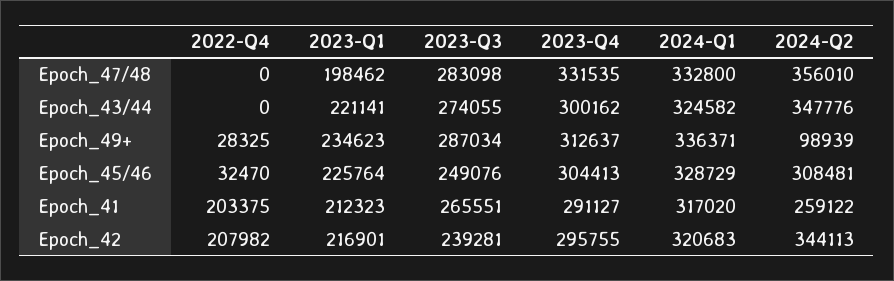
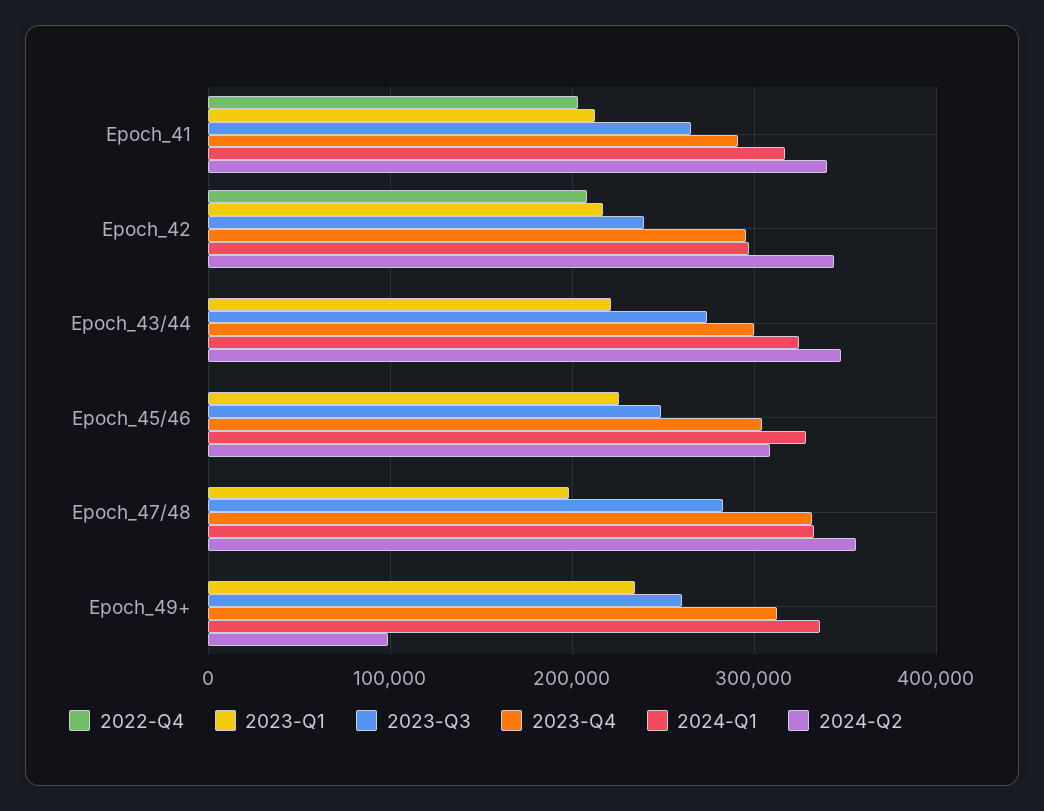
2022-Q4, Epoch_49+: 28325 -> 0
2023-Q3, Epoch_49+: 287034 -> 260000
2022-Q4, Epoch_45/46: 32470 -> 0
2024-Q2, Epoch_41: 259122 -> 340000
2024-Q1, Epoch_42: 320683 -> 300000

